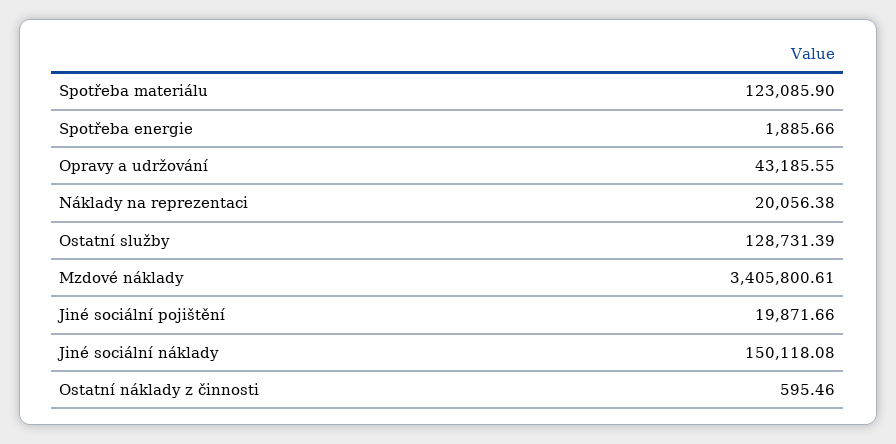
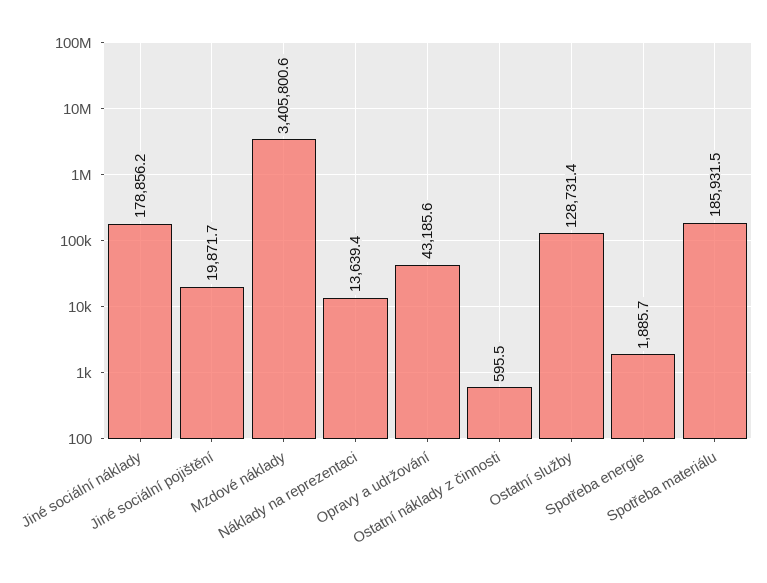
Spotřeba materiálu: 123085.9 -> 185931.5
Náklady na reprezentaci: 20056.38 -> 13639.4
Jiné sociální náklady: 150118.08 -> 178856.2

